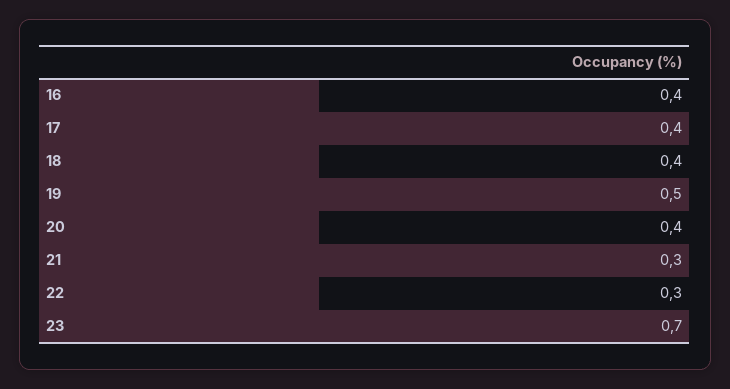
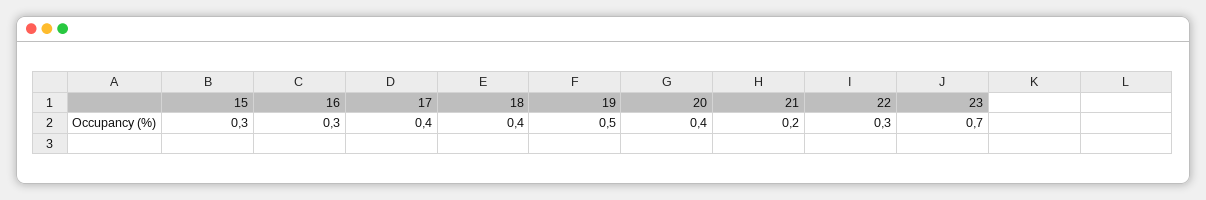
16: 0.4 -> 0.3
21: 0.3 -> 0.2
15: none -> 0.3

